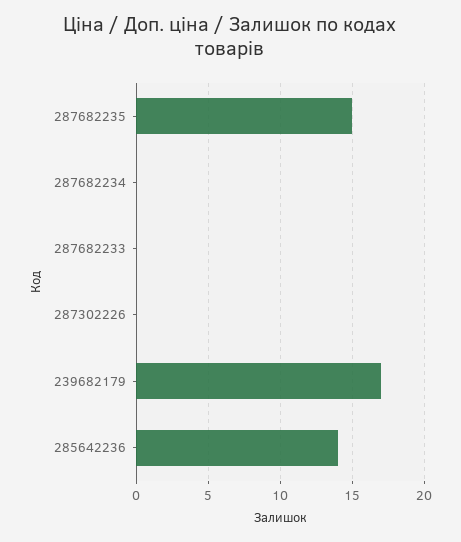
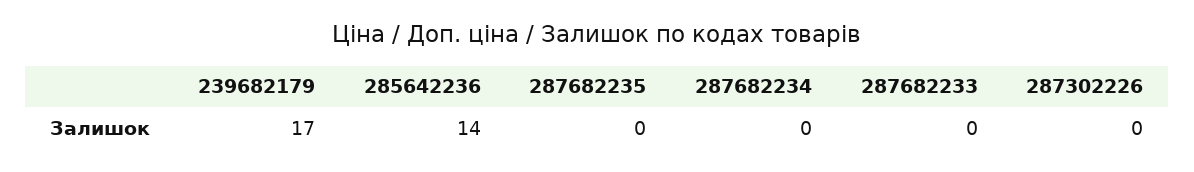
287682235: 15 -> 0

